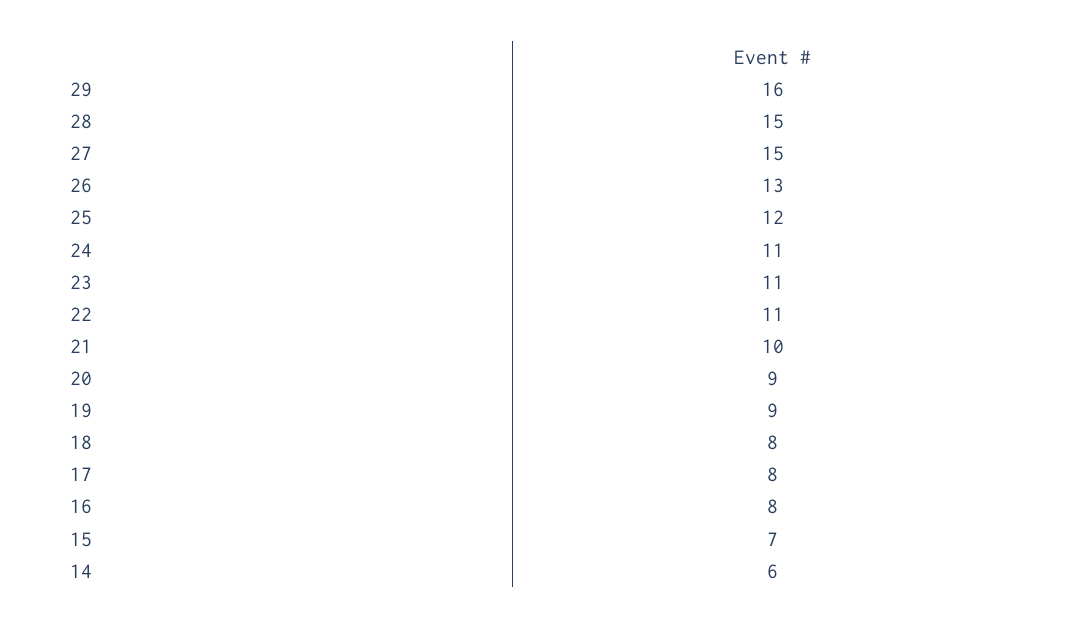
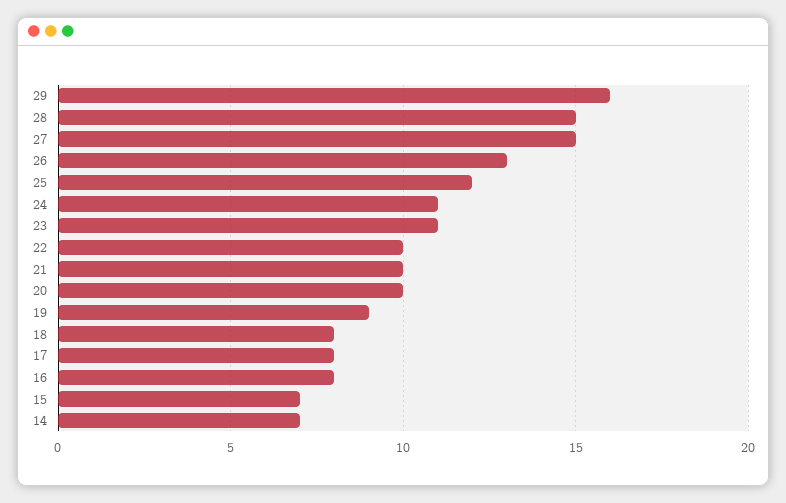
22: 11 -> 10
20: 9 -> 10
14: 6 -> 7

